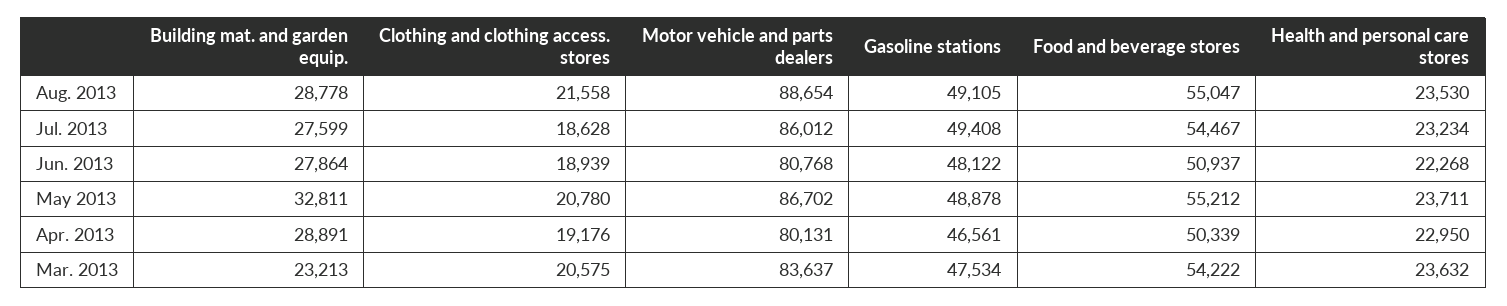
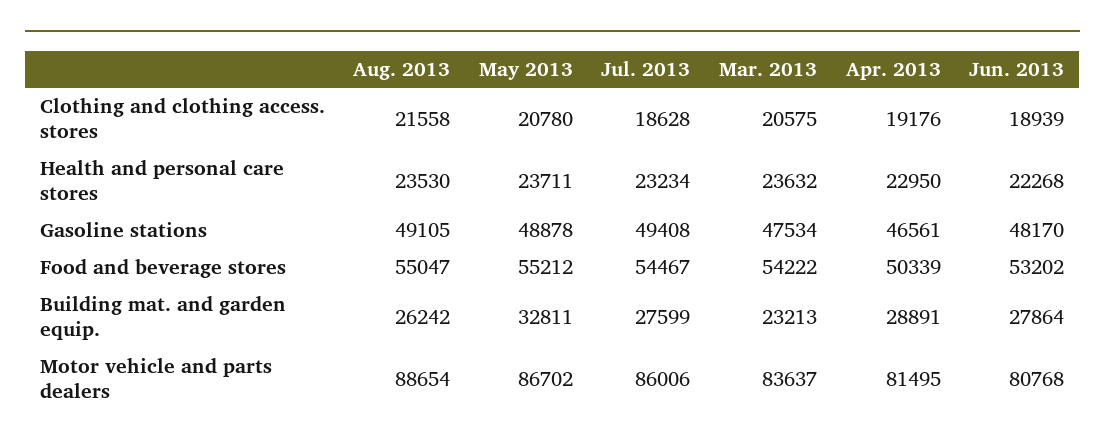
Building mat. and garden equip., Aug. 2013: 28778 -> 26242
Motor vehicle and parts dealers, Jul. 2013: 86012 -> 86006
Gasoline stations, Jun. 2013: 48122 -> 48170
Food and beverage stores, Jun. 2013: 50937 -> 53202
Motor vehicle and parts dealers, Apr. 2013: 80131 -> 81495

